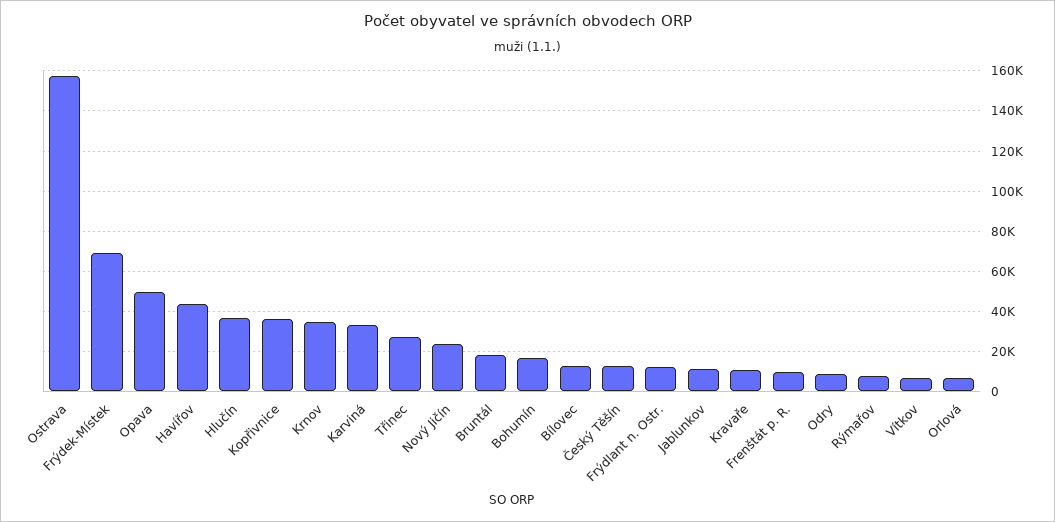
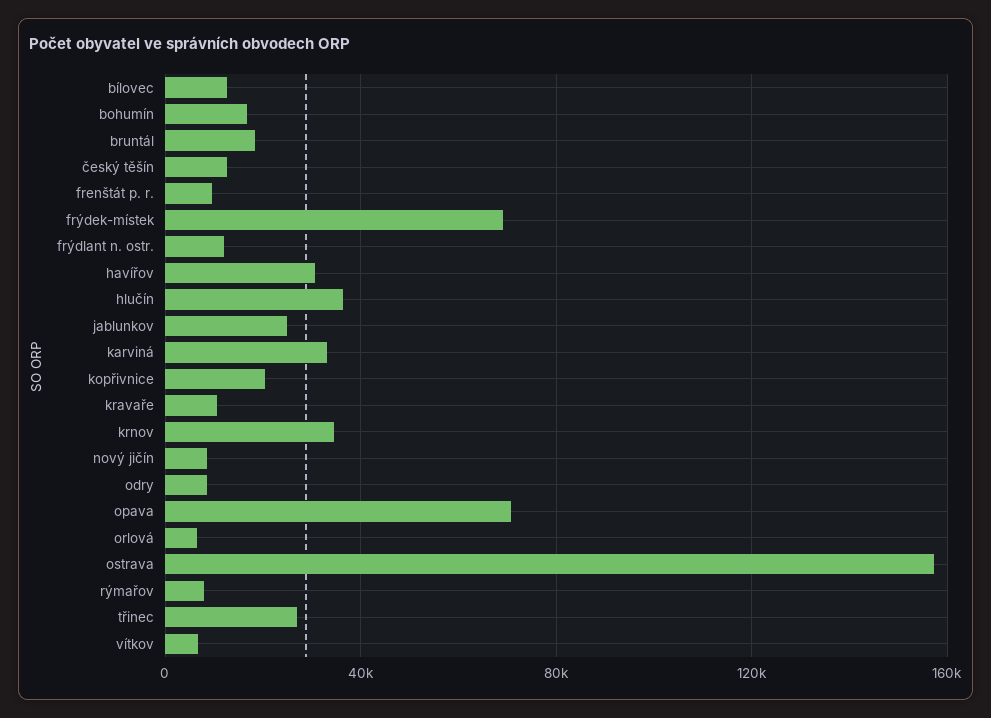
Opava: 50000 -> 70000
Havířov: 45000 -> 30000
Kopřivnice: 35000 -> 20000
Nový Jičín: 25000 -> 10000
Jablunkov: 10000 -> 25000

